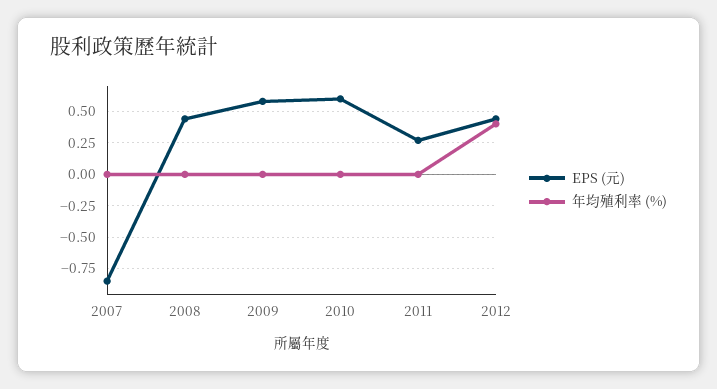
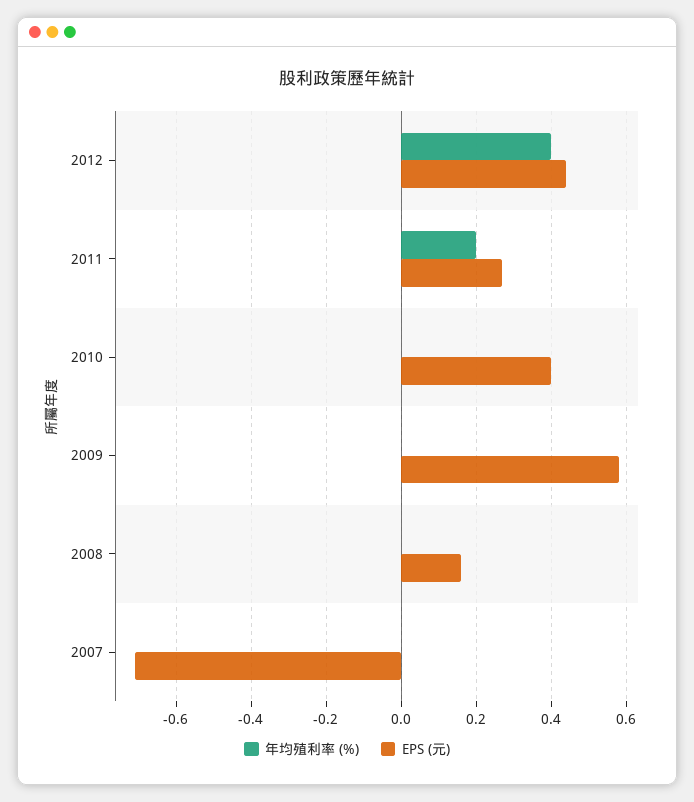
EPS (元), 2007: -0.85 -> -0.7
EPS (元), 2008: 0.45 -> 0.15
EPS (元), 2010: 0.6 -> 0.4
年均殖利率 (%), 2011: 0 -> 0.2

